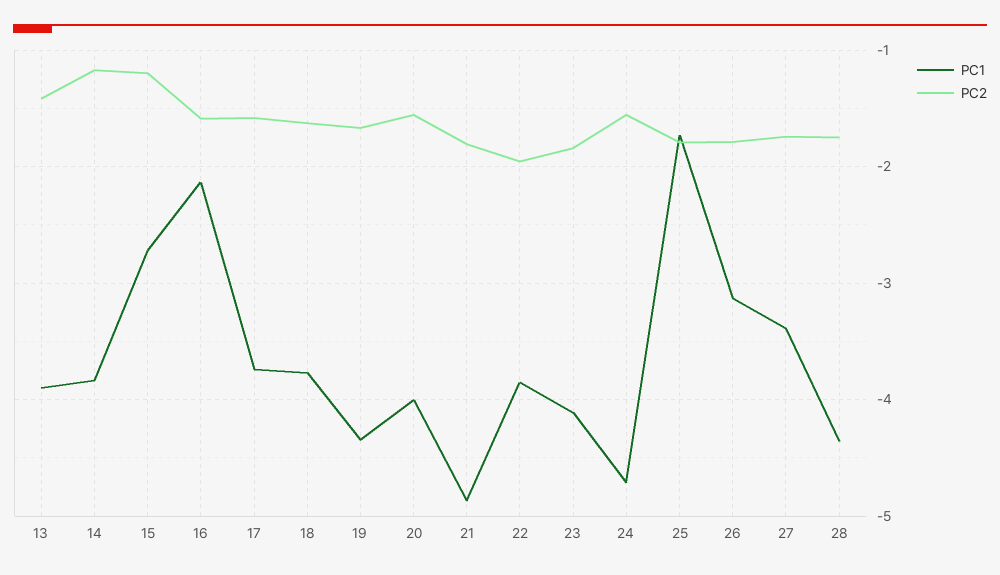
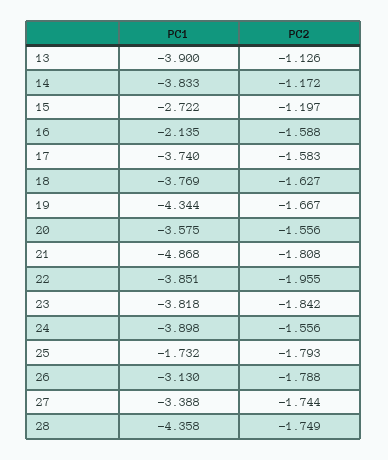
PC2, 13: -1.4 -> -1.126
PC1, 20: -4 -> -3.575
PC1, 23: -4.1 -> -3.818
PC1, 24: -4.7 -> -3.898

